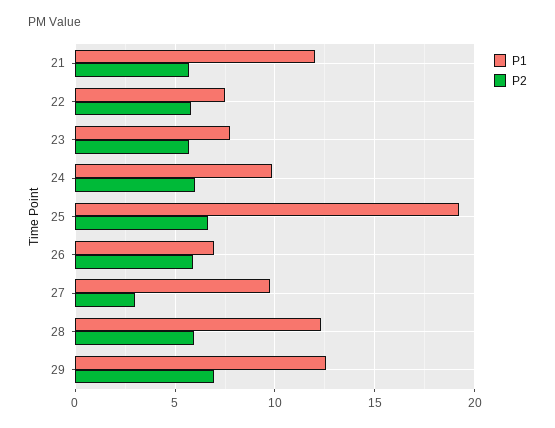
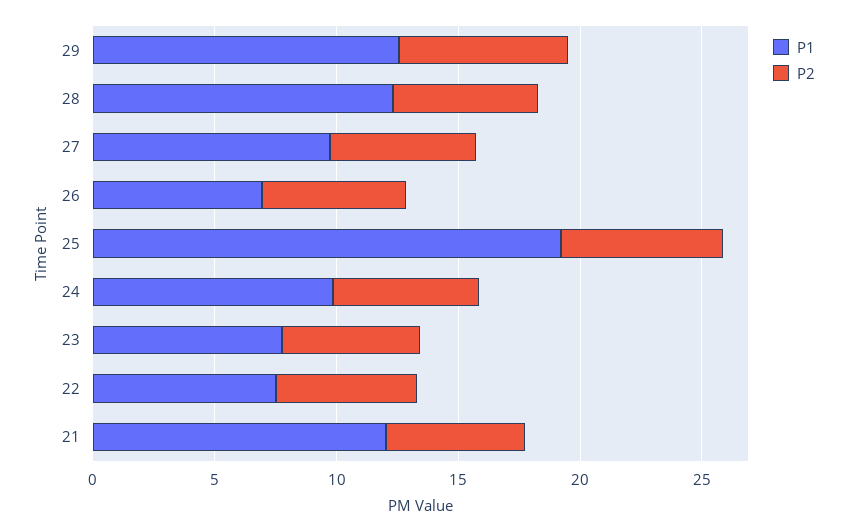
P2, 27: 3 -> 6

